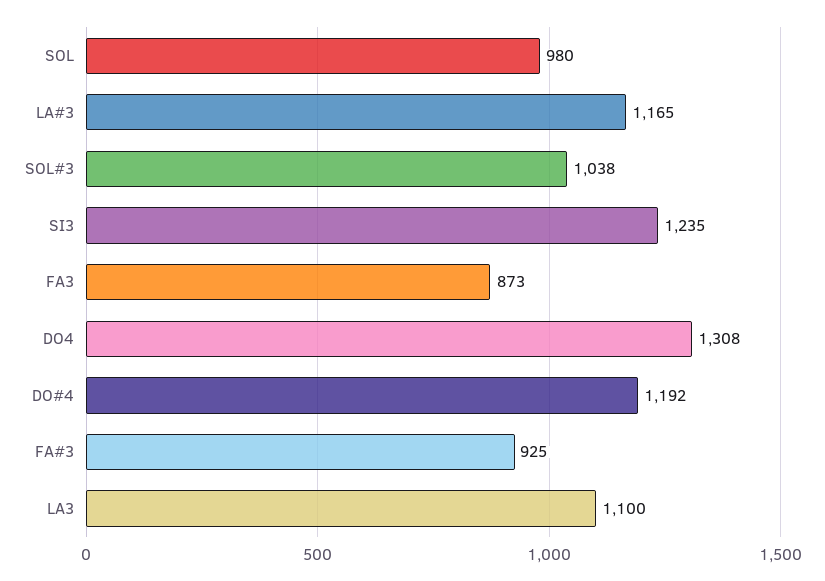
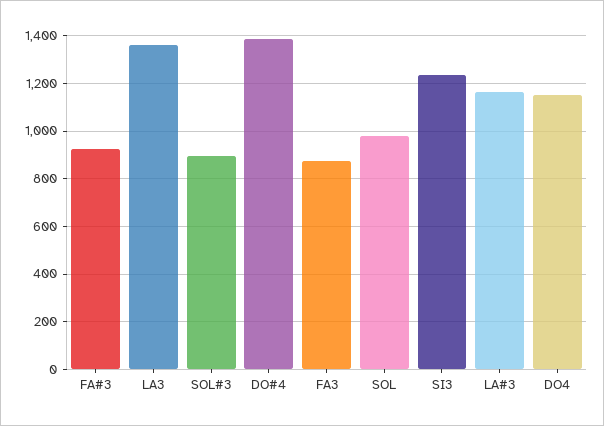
SOL#3: 1038 -> 900
DO4: 1308 -> 1150
DO#4: 1192 -> 1400
LA3: 1100 -> 1350

